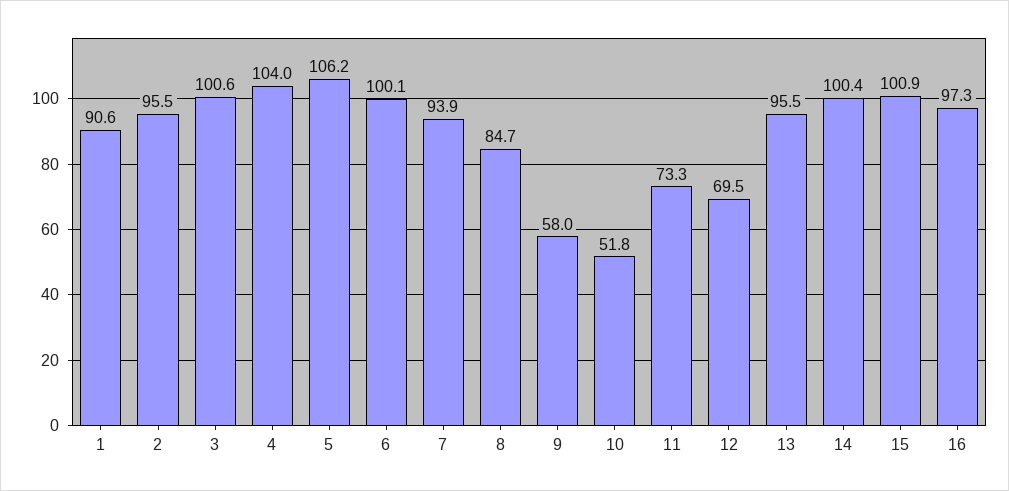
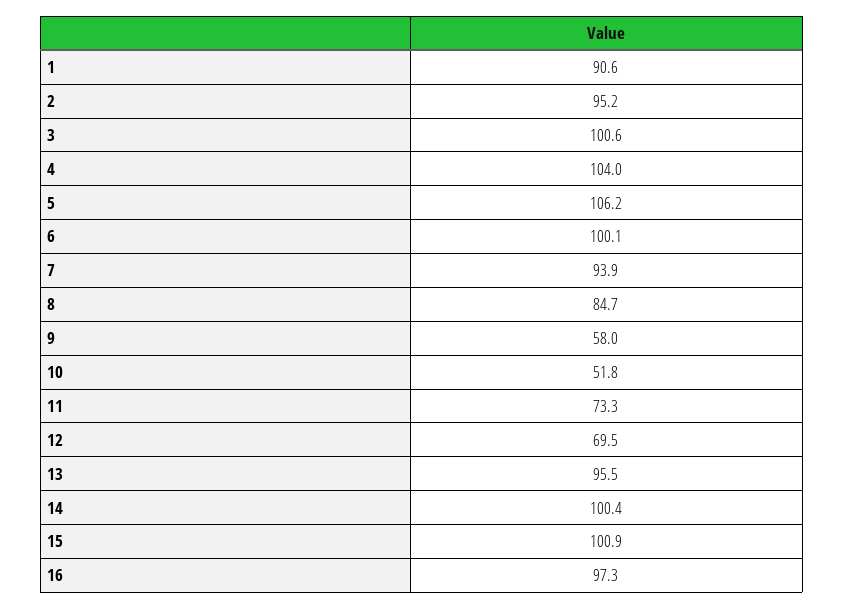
2: 95.5 -> 95.2

